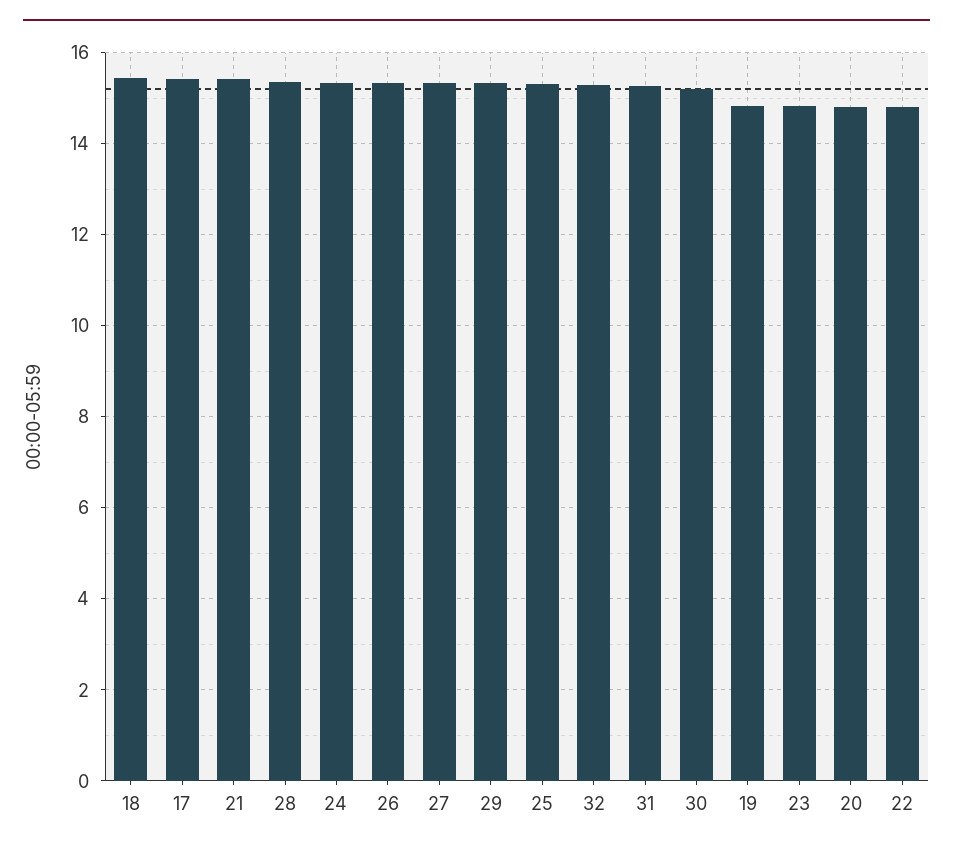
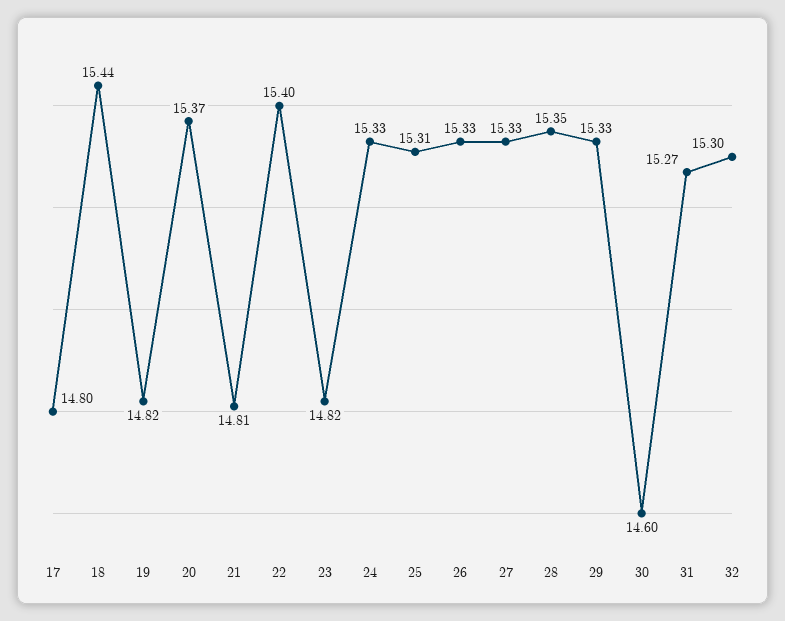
17: 15.4 -> 14.8
21: 15.4 -> 14.81
30: 15.2 -> 14.6
20: 14.8 -> 15.37
22: 14.8 -> 15.4

